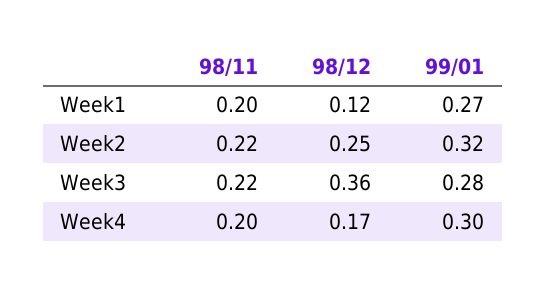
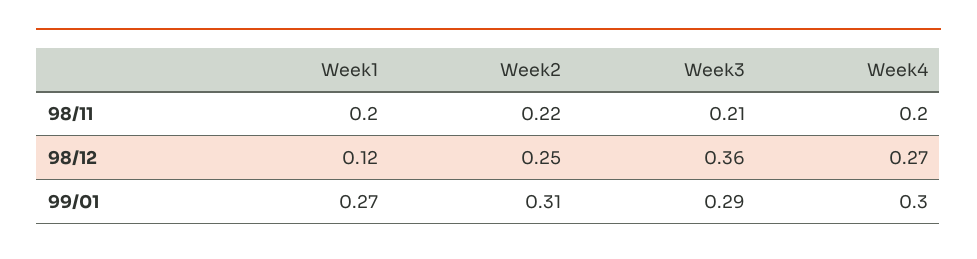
99/01, Week2: 0.32 -> 0.31
98/11, Week3: 0.22 -> 0.21
99/01, Week3: 0.28 -> 0.29
98/12, Week4: 0.17 -> 0.27

